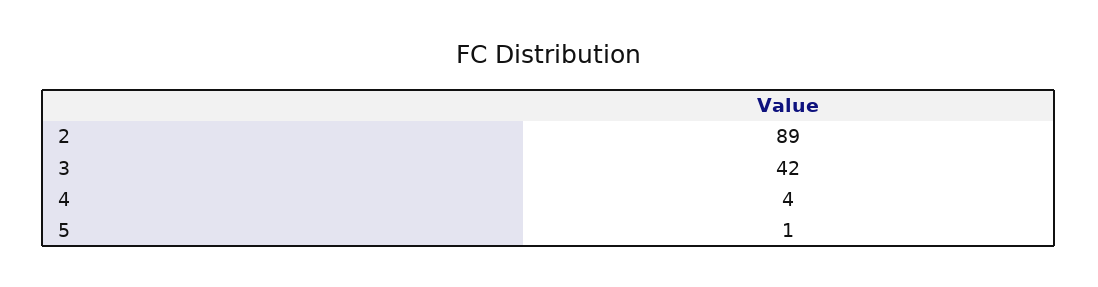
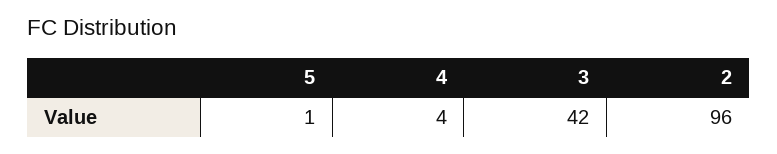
2: 89 -> 96

